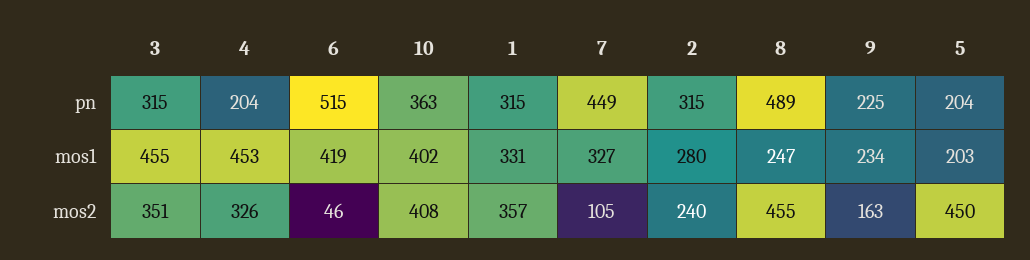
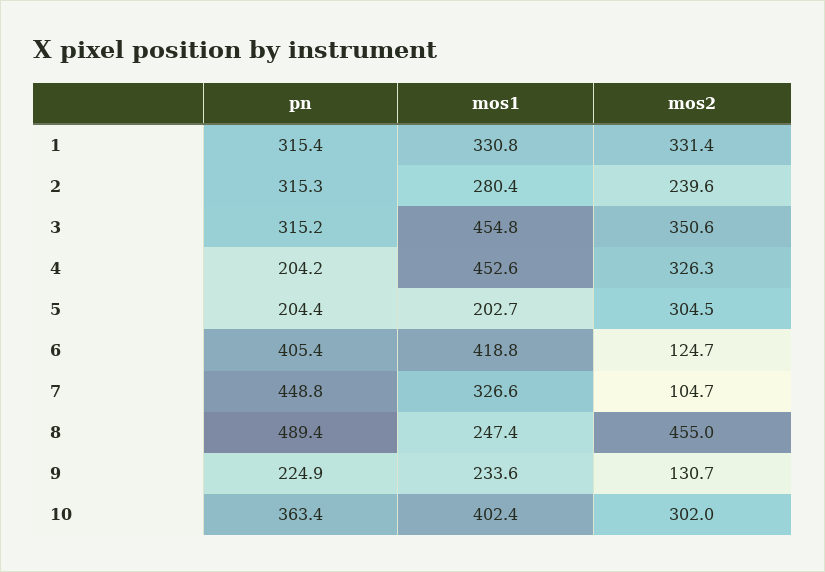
6, pn: 515 -> 405.4
6, mos2: 46 -> 124.7
10, mos2: 408 -> 302
1, mos2: 357 -> 331.4
9, mos2: 163 -> 130.7
5, mos2: 450 -> 304.5

